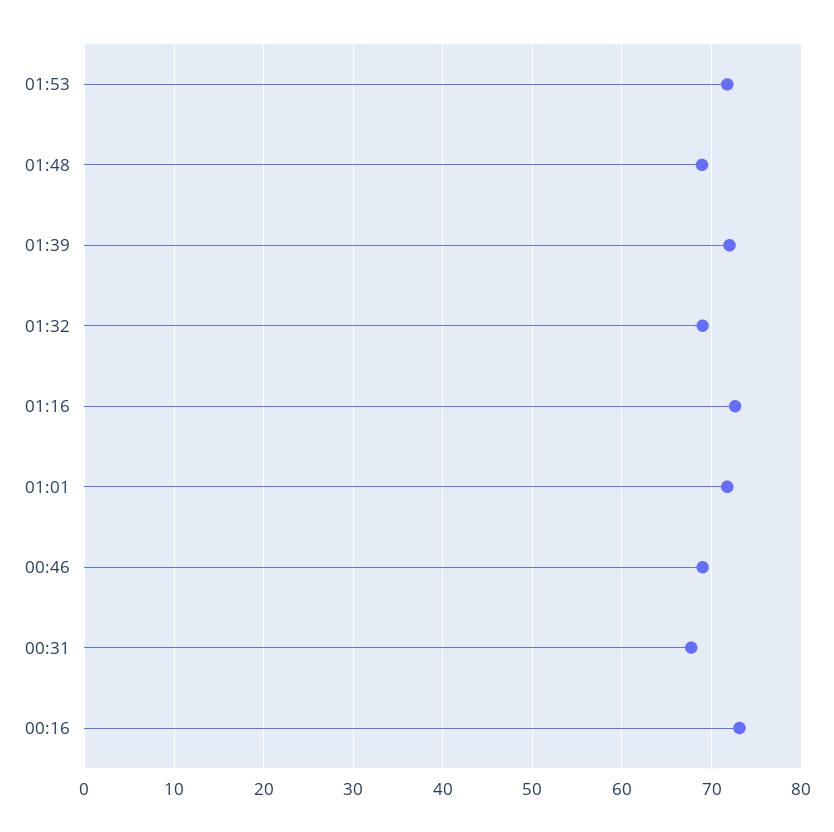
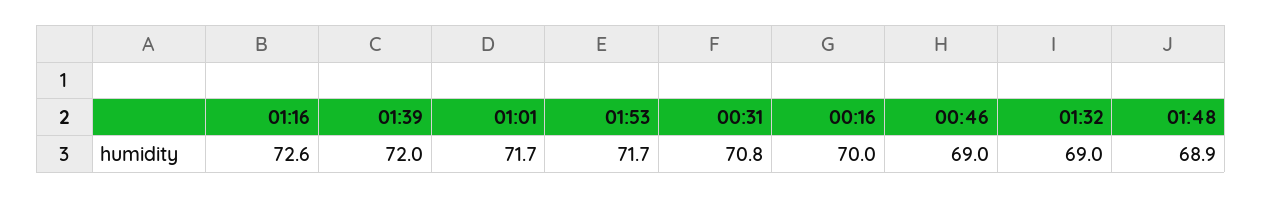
00:31: 68 -> 70.8
00:16: 73 -> 70

